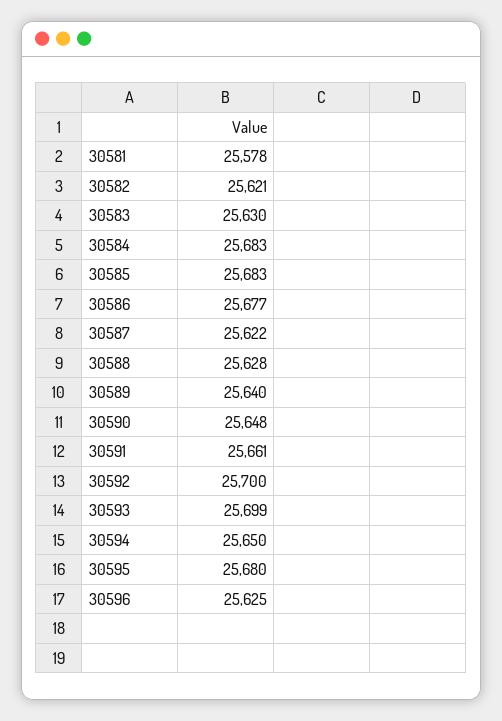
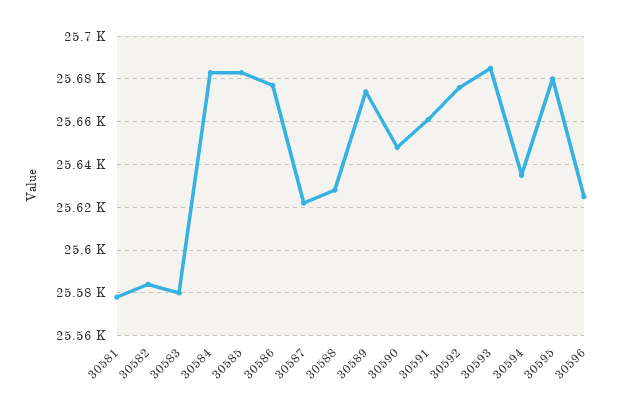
30582: 25621 -> 25585
30583: 25630 -> 25580
30589: 25640 -> 25675
30592: 25700 -> 25675
30593: 25699 -> 25685
30594: 25650 -> 25635

